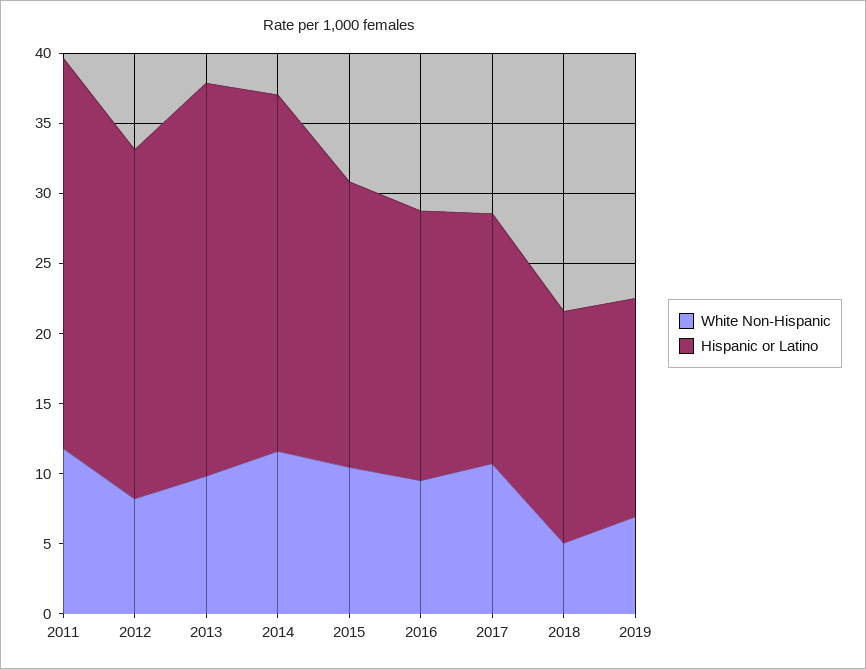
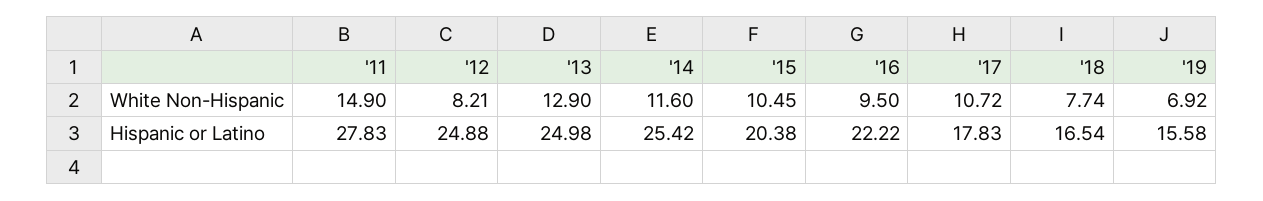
White Non-Hispanic, 2011: 12 -> 14.9
White Non-Hispanic, 2013: 10 -> 12.9
Hispanic or Latino, 2013: 28 -> 24.98
Hispanic or Latino, 2016: 19 -> 22.22
White Non-Hispanic, 2018: 5 -> 7.74

